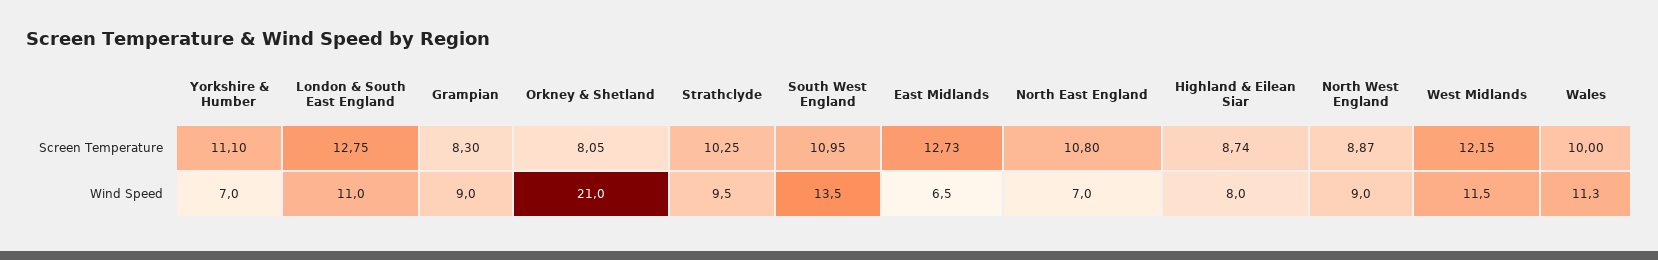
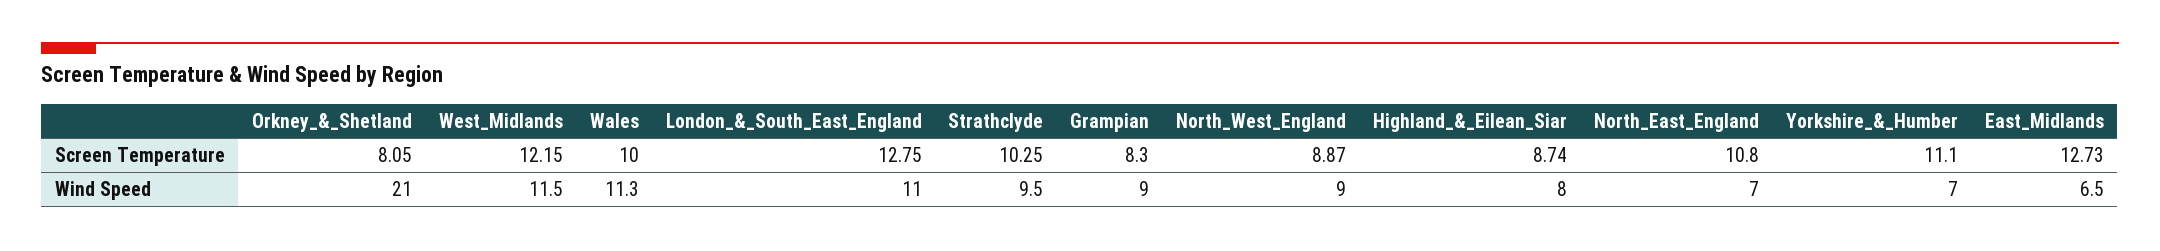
South West England, Screen Temperature: 10.95 -> none
South West England, Wind Speed: 13.5 -> none

